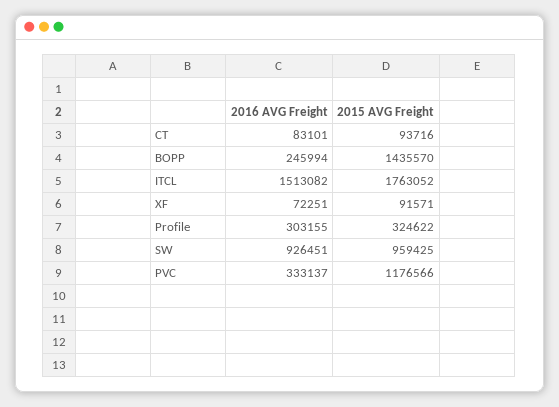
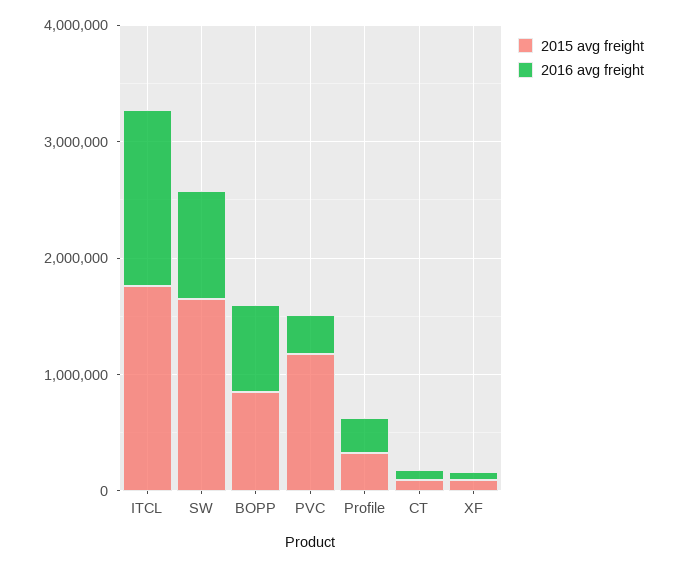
2016 AVG Freight, BOPP: 245994 -> 800000
2015 AVG Freight, BOPP: 1435570 -> 800000
2015 AVG Freight, SW: 959425 -> 1600000

